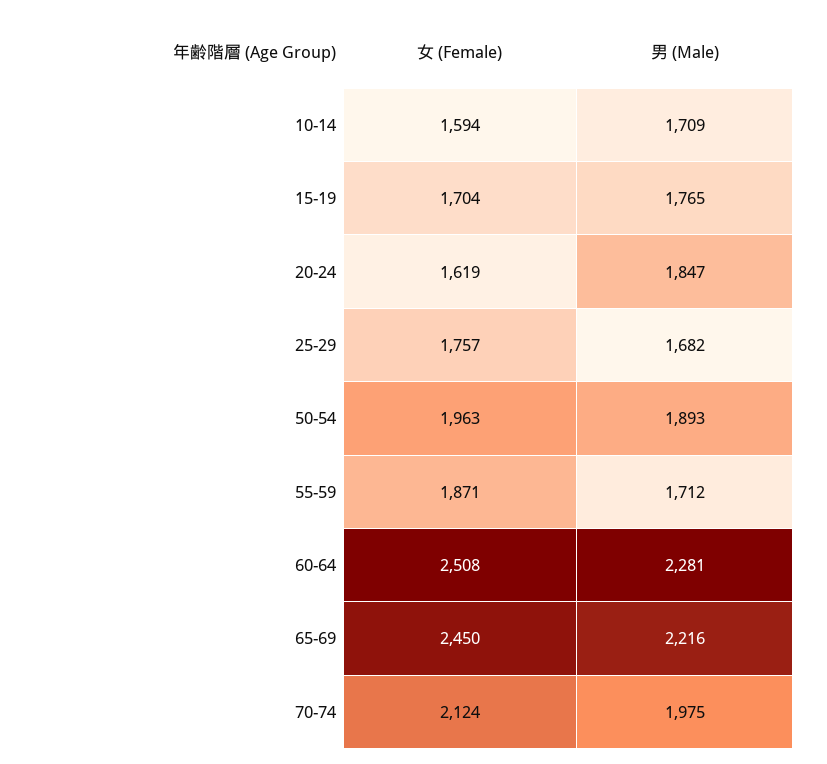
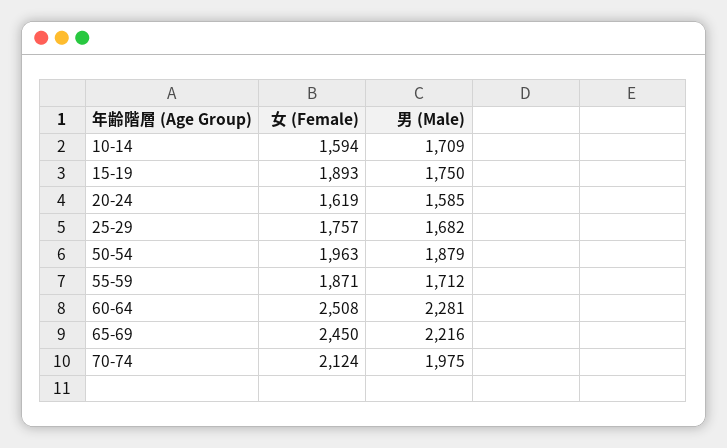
女 (Female), 15-19: 1704 -> 1893
男 (Male), 15-19: 1765 -> 1750
男 (Male), 20-24: 1847 -> 1585
男 (Male), 50-54: 1893 -> 1879

